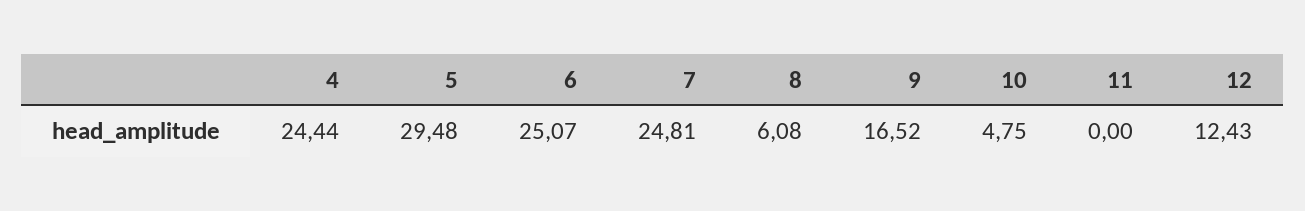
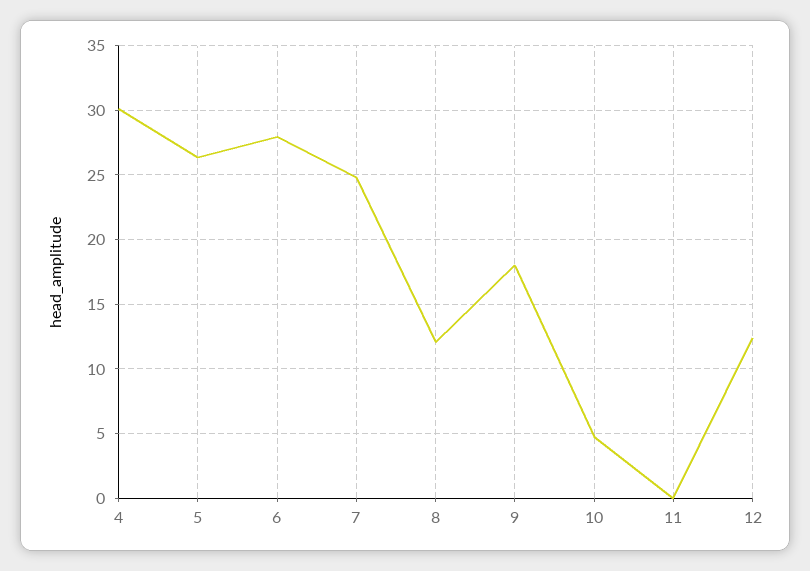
4: 24.44 -> 30
5: 29.48 -> 26.5
6: 25.07 -> 28
8: 6.08 -> 12
9: 16.52 -> 18

